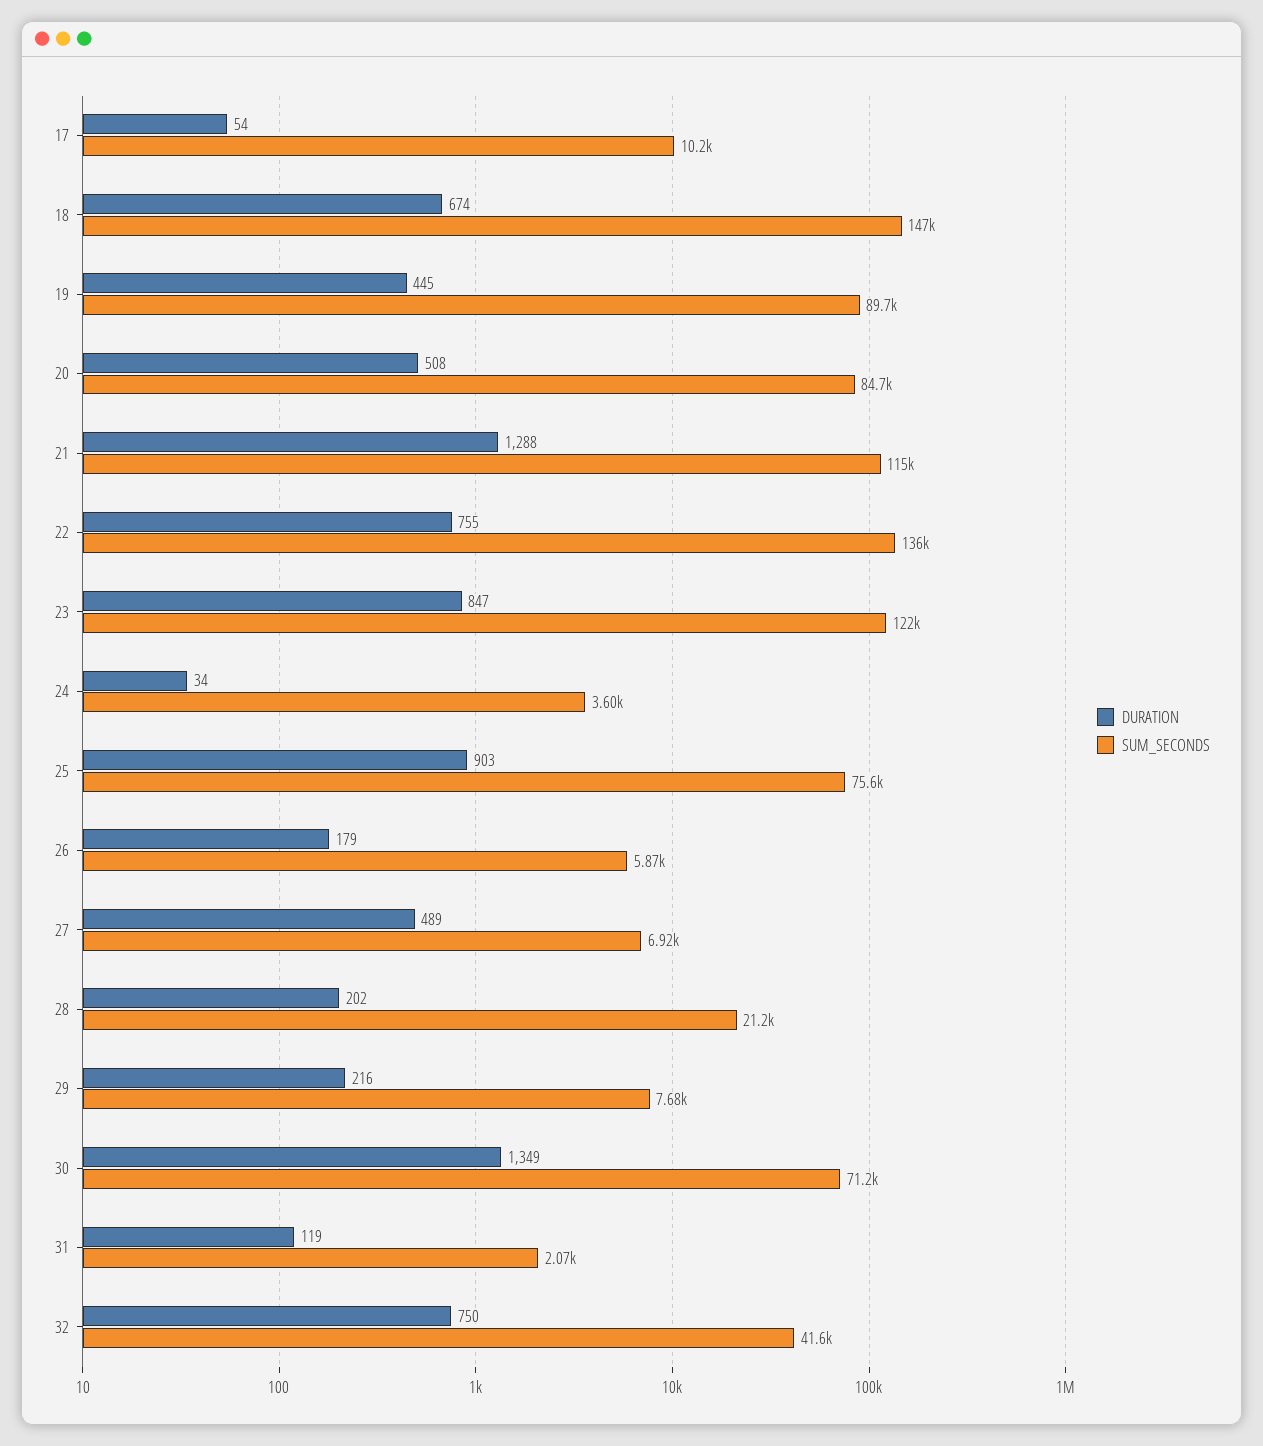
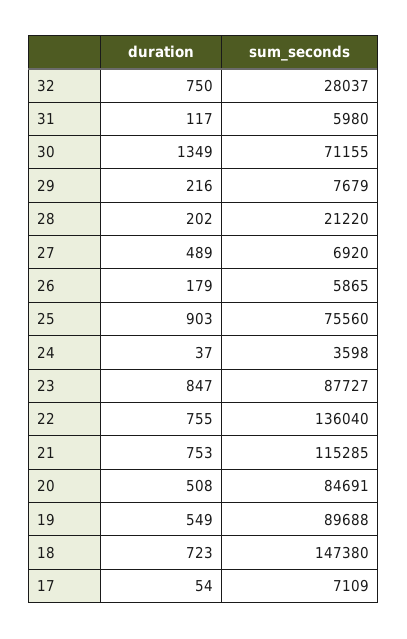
SUM_SECONDS, 17: 10200 -> 7109
DURATION, 18: 674 -> 723
DURATION, 19: 445 -> 549
DURATION, 21: 1288 -> 753
SUM_SECONDS, 23: 122000 -> 87727
DURATION, 24: 34 -> 37
DURATION, 31: 119 -> 117
SUM_SECONDS, 31: 2070 -> 5980
SUM_SECONDS, 32: 41600 -> 28037

